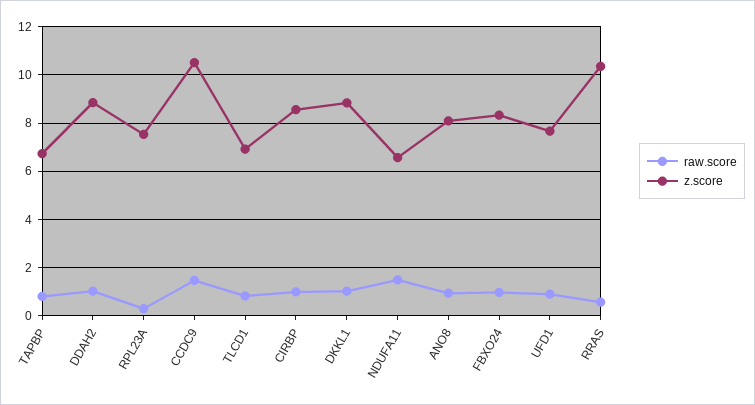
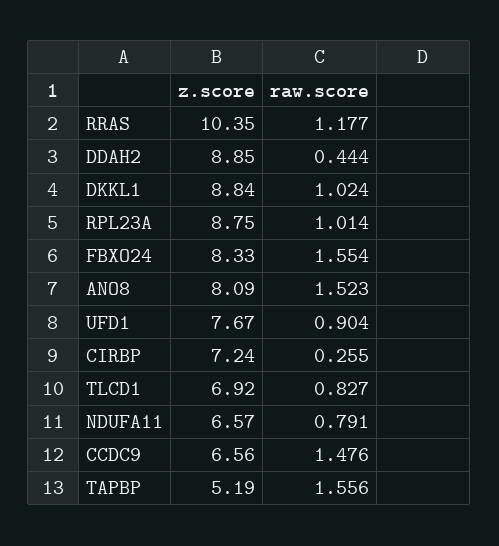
raw.score, TAPBP: 0.75 -> 1.556
z.score, TAPBP: 6.75 -> 5.19
raw.score, DDAH2: 1 -> 0.444
raw.score, RPL23A: 0.25 -> 1.014
z.score, RPL23A: 7.5 -> 8.75
z.score, CCDC9: 10.5 -> 6.56
raw.score, CIRBP: 1 -> 0.255
z.score, CIRBP: 8.5 -> 7.24
raw.score, NDUFA11: 1.5 -> 0.791
raw.score, ANO8: 1 -> 1.523
raw.score, FBXO24: 1 -> 1.554
raw.score, RRAS: 0.5 -> 1.177

